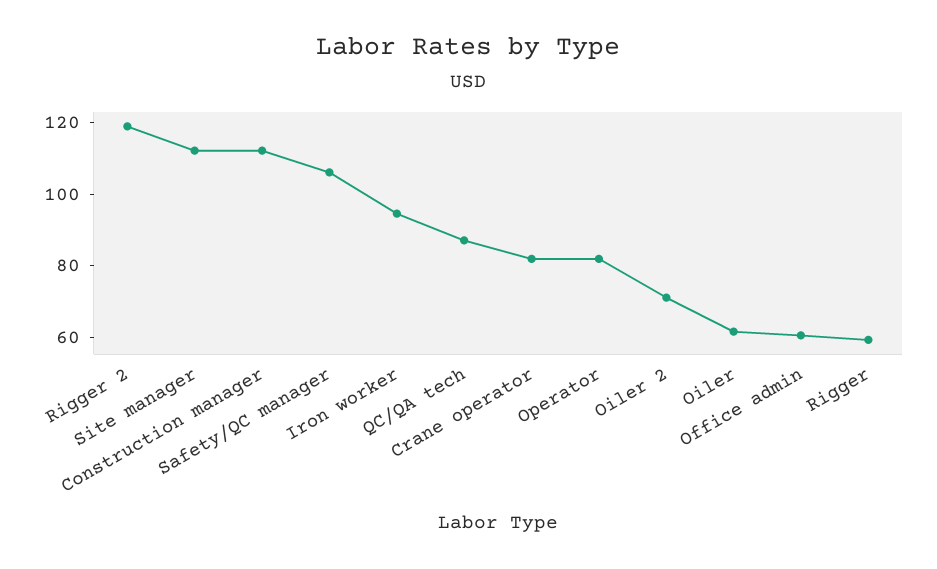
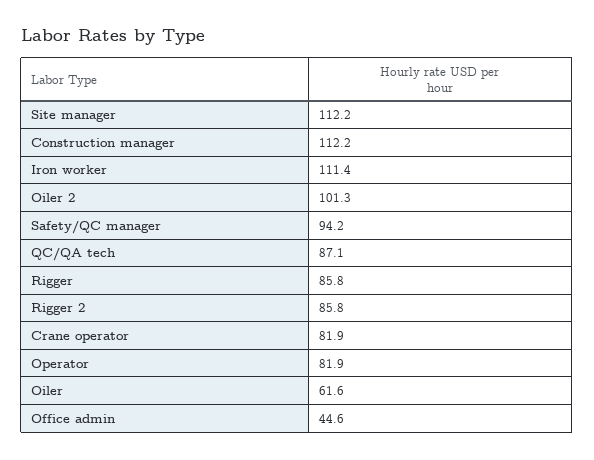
Rigger 2: 120 -> 85.8
Safety/QC manager: 105 -> 94.2
Iron worker: 95 -> 111.4
Oiler 2: 70 -> 101.3
Office admin: 60 -> 44.6
Rigger: 60 -> 85.8

